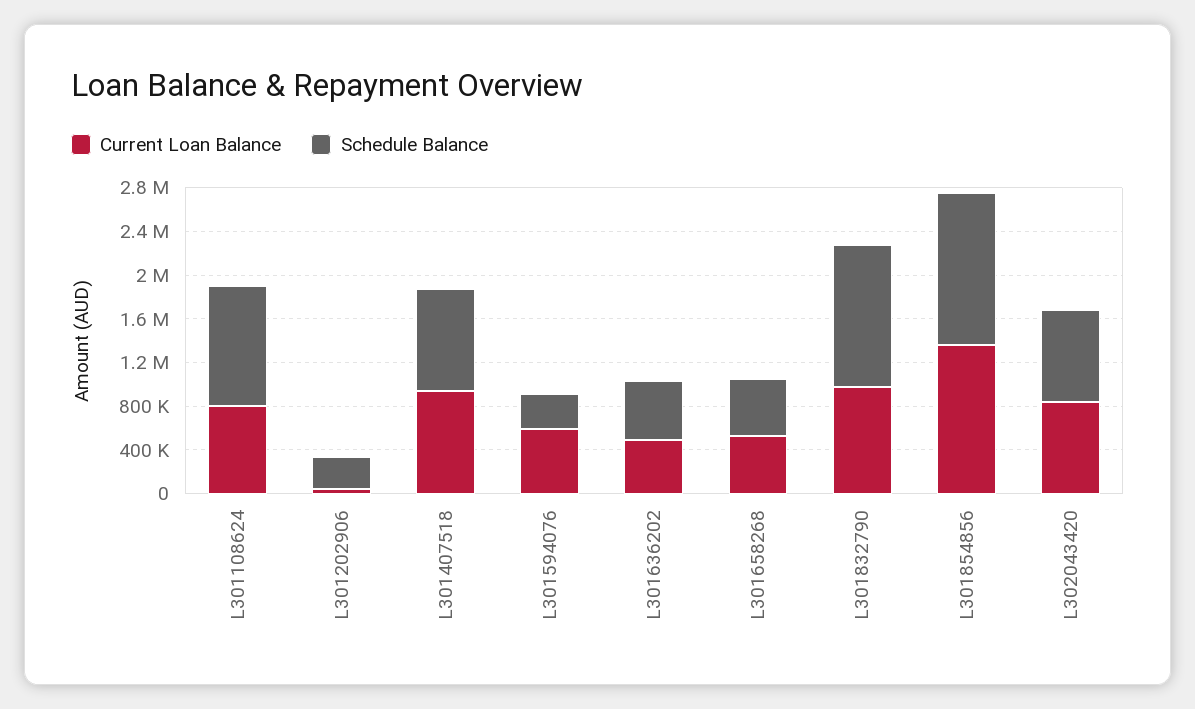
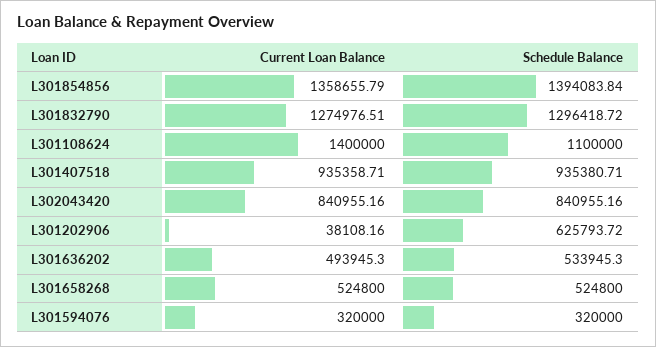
Current Loan Balance, L301108624: 800000 -> 1400000
Schedule Balance, L301202906: 300000 -> 625793.72
Current Loan Balance, L301594076: 600000 -> 320000
Current Loan Balance, L301832790: 1000000 -> 1274976.51

